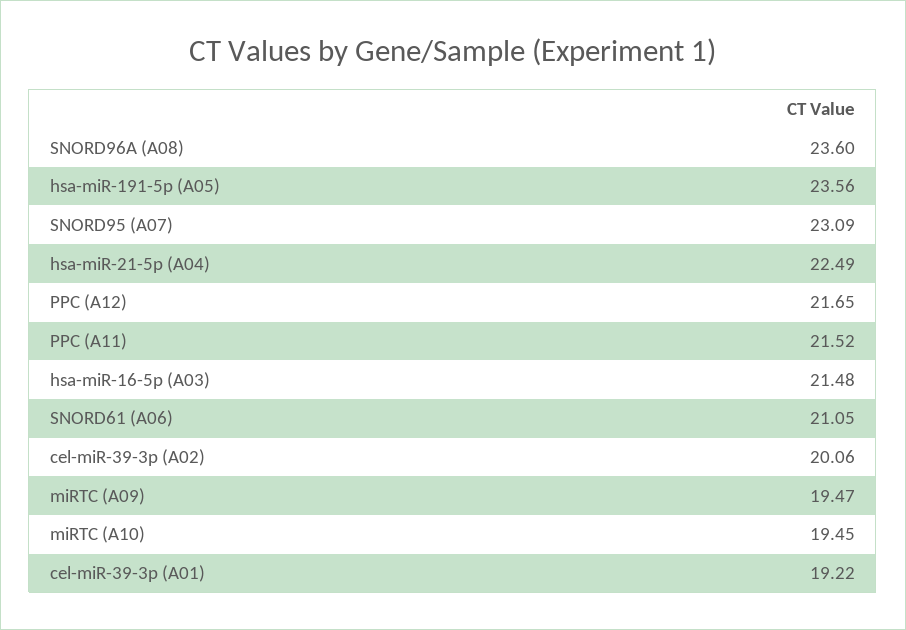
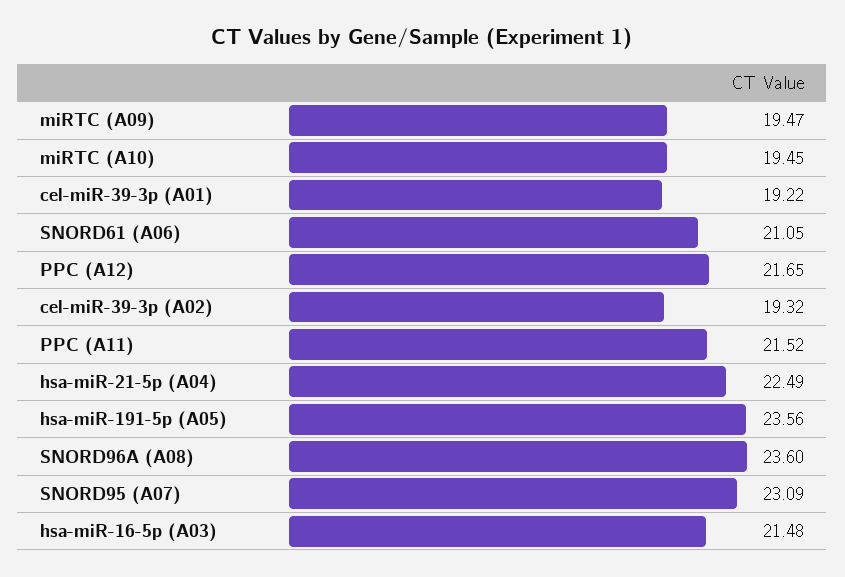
cel-miR-39-3p (A02): 20.06 -> 19.32

